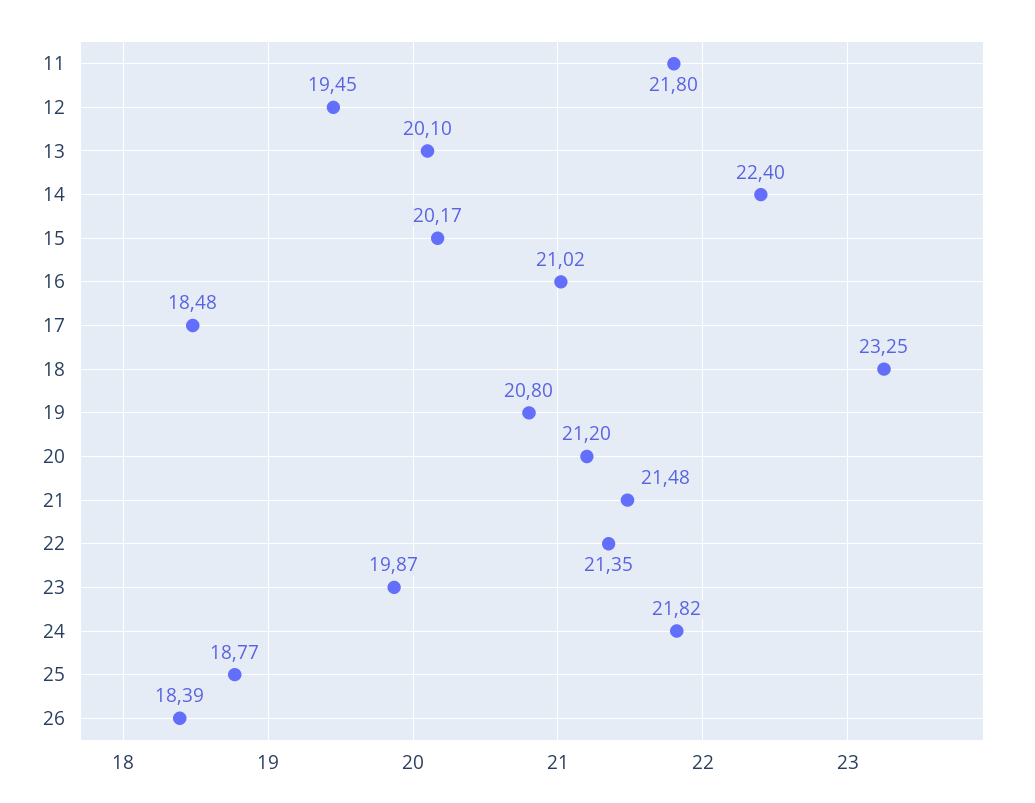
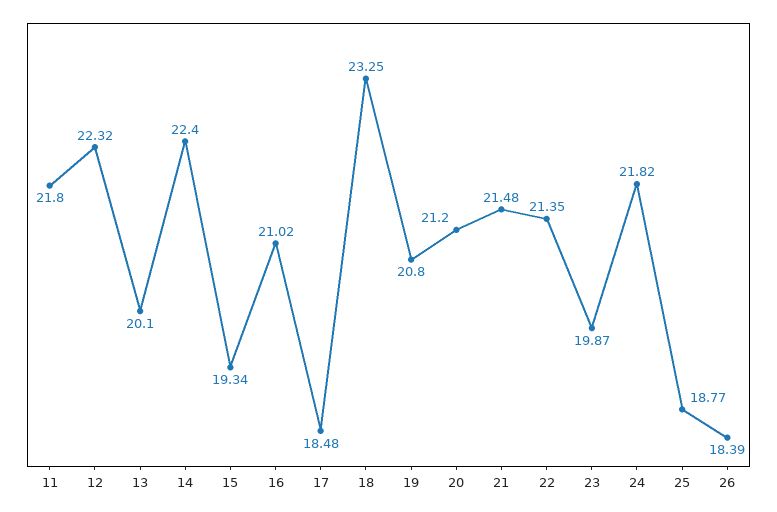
12: 19.45 -> 22.32
15: 20.17 -> 19.34

